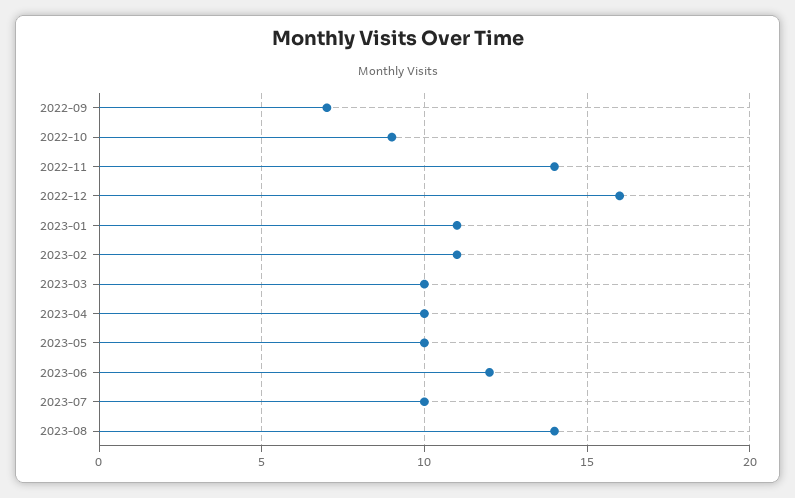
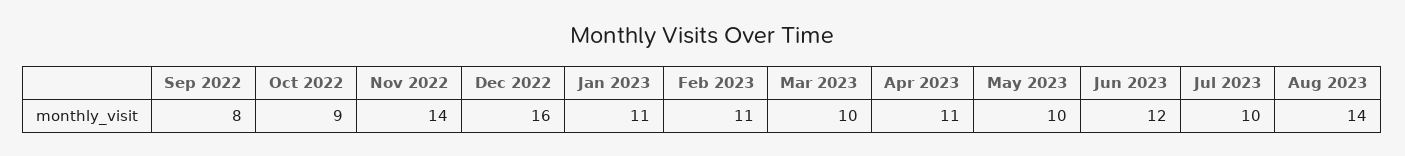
2022-09: 7 -> 8
2023-04: 10 -> 11

